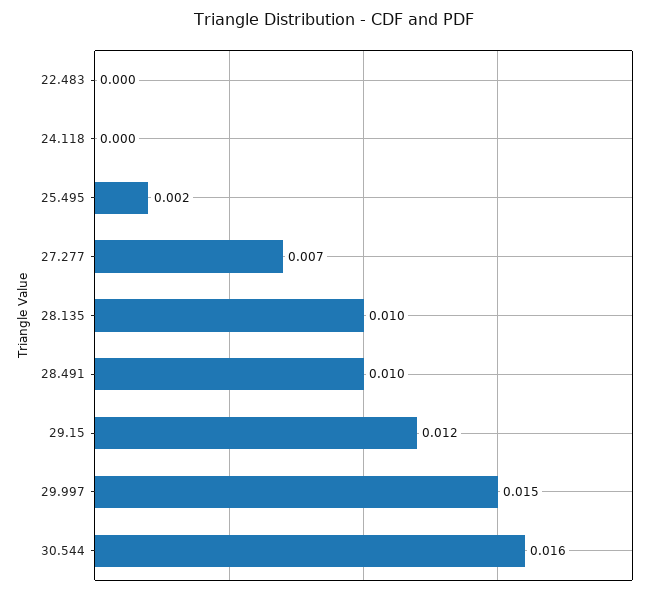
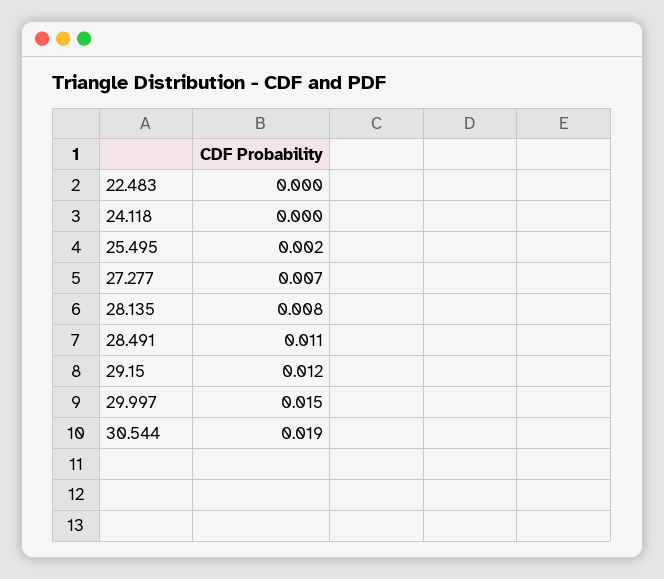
28.135: 0.01 -> 0.008
28.491: 0.01 -> 0.011
30.544: 0.016 -> 0.019

